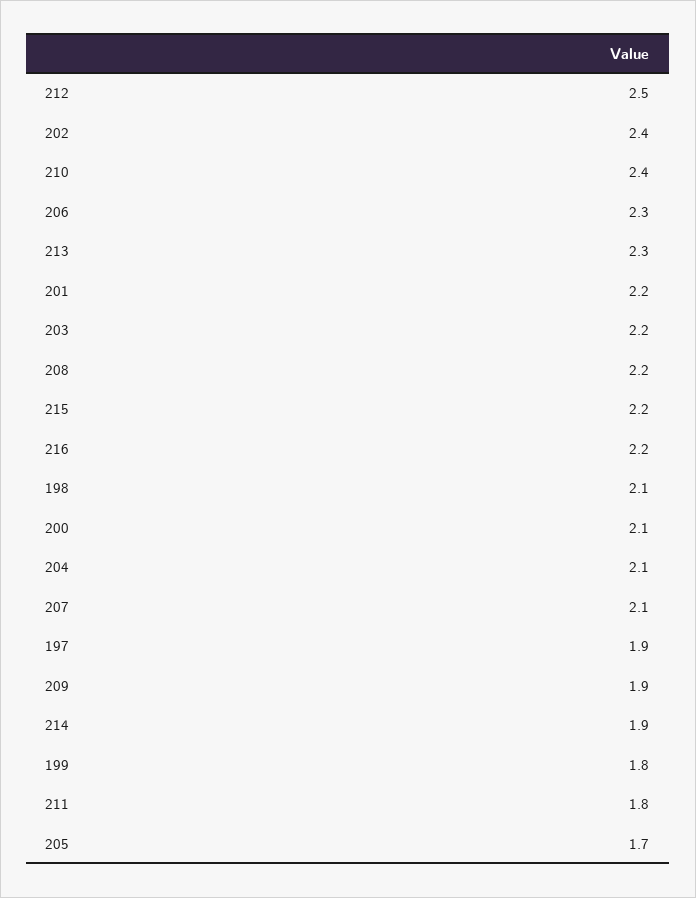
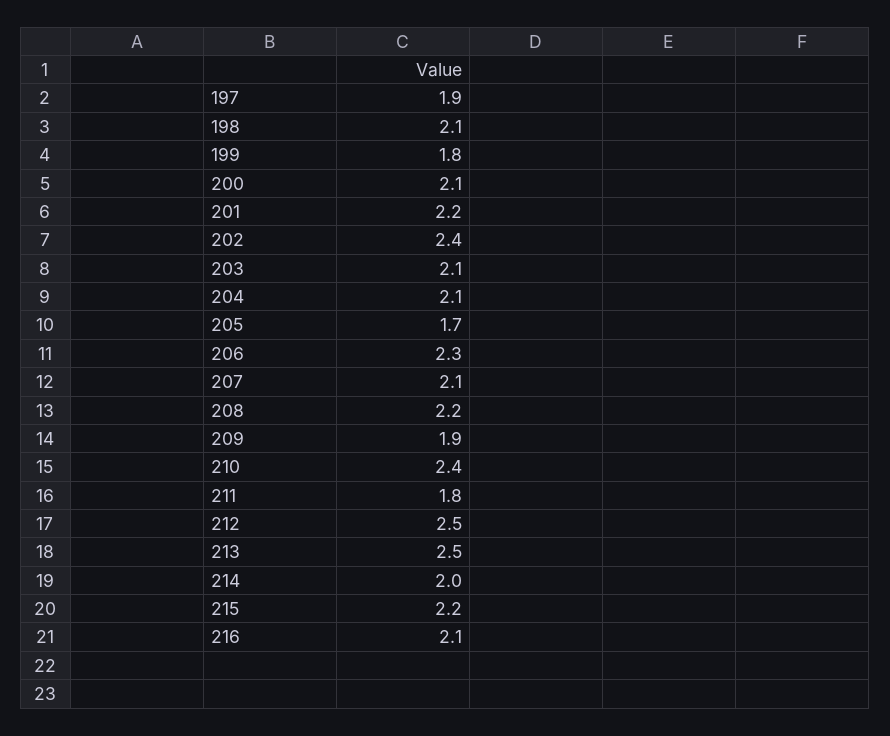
213: 2.3 -> 2.5
203: 2.2 -> 2.1
216: 2.2 -> 2.1
214: 1.9 -> 2

